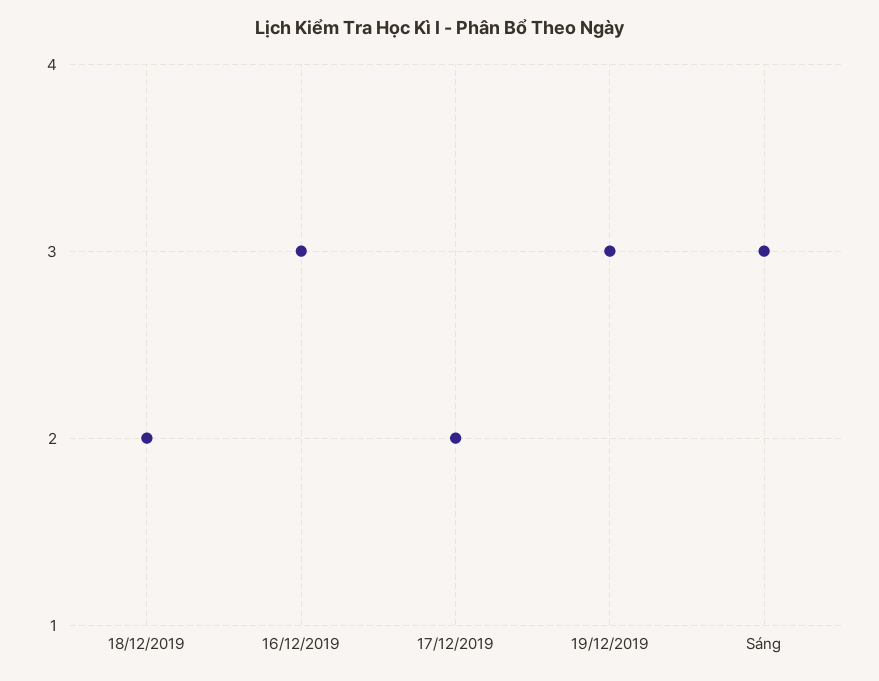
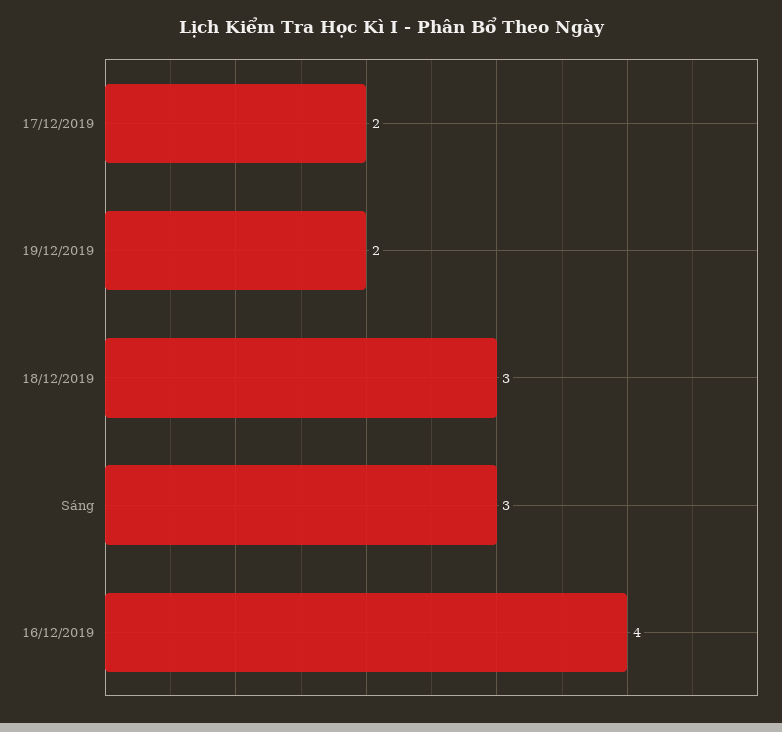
18/12/2019: 2 -> 3
16/12/2019: 3 -> 4
19/12/2019: 3 -> 2

